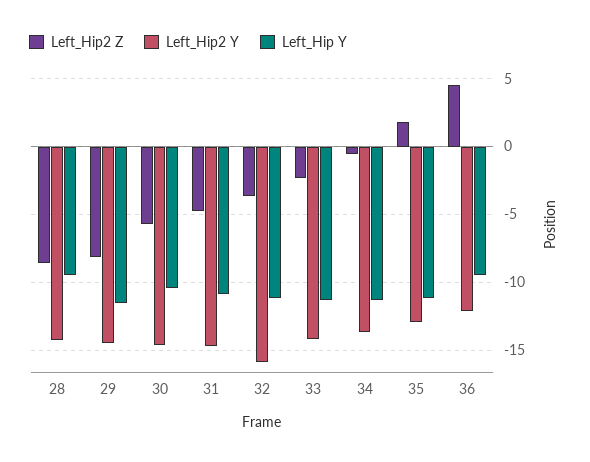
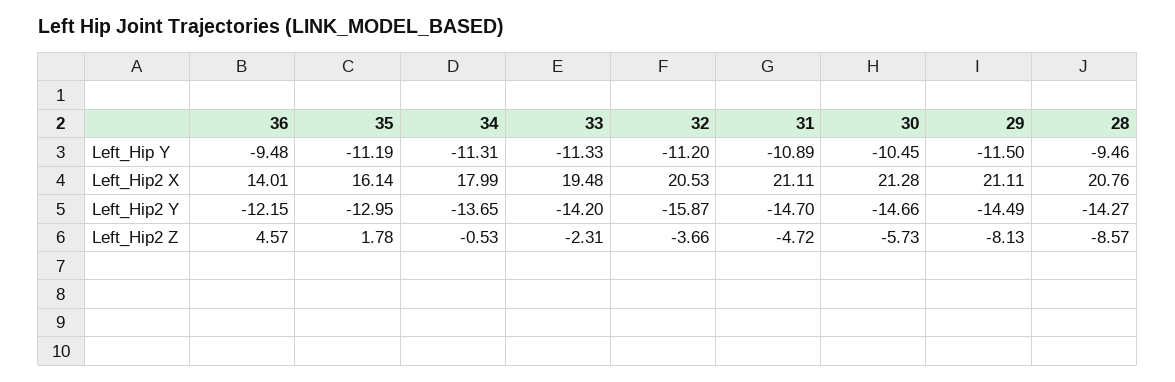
Left_Hip2 X, 36: none -> 14.01
Left_Hip2 X, 35: none -> 16.14
Left_Hip2 X, 34: none -> 17.99
Left_Hip2 X, 33: none -> 19.48
Left_Hip2 X, 32: none -> 20.53
Left_Hip2 X, 31: none -> 21.11
Left_Hip2 X, 30: none -> 21.28
Left_Hip2 X, 29: none -> 21.11
Left_Hip2 X, 28: none -> 20.76

